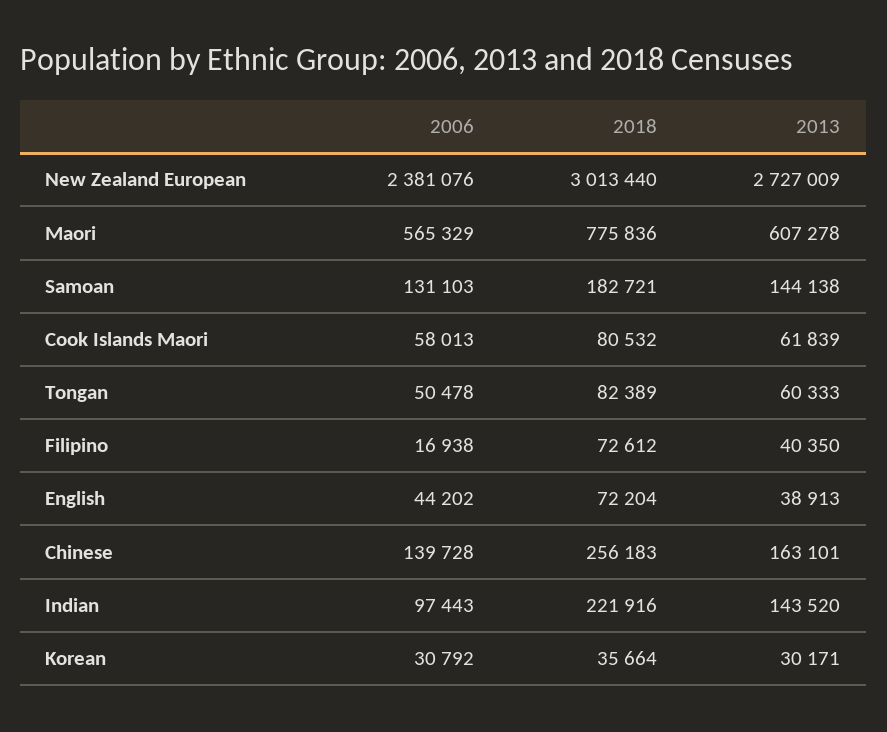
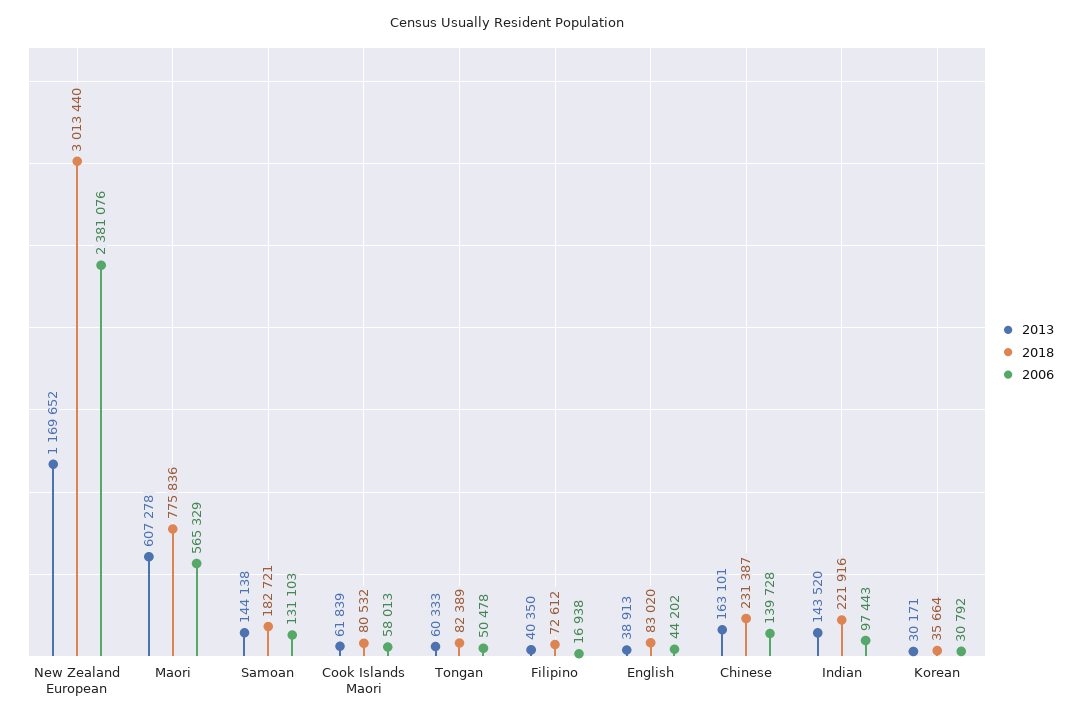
2013, New Zealand European: 2727009 -> 1169652
2018, English: 72204 -> 83020
2018, Chinese: 256183 -> 231387

